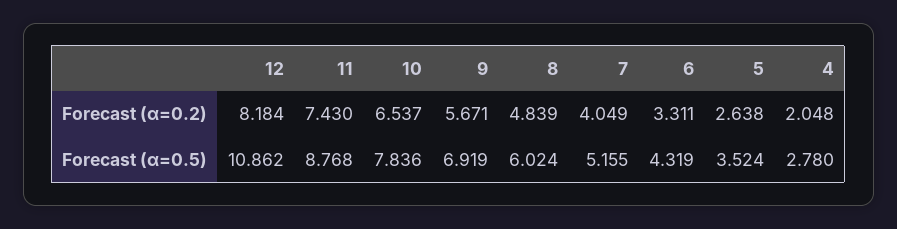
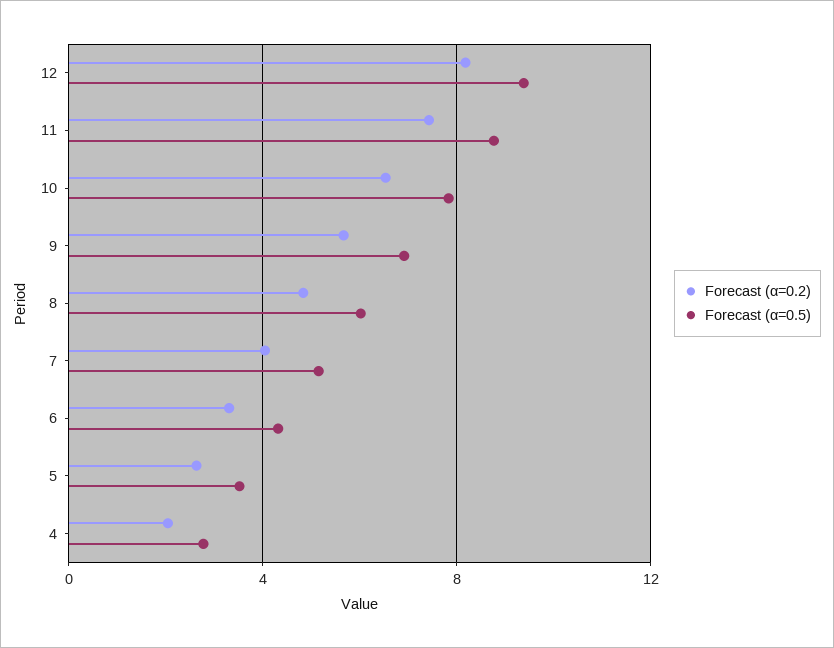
Forecast (α=0.5), 12: 10.862 -> 9.5

